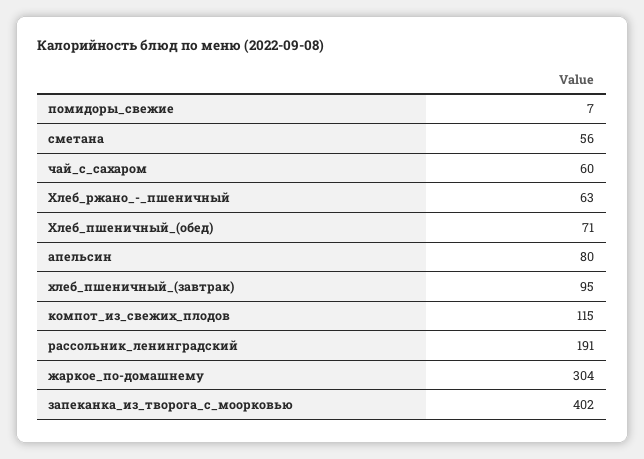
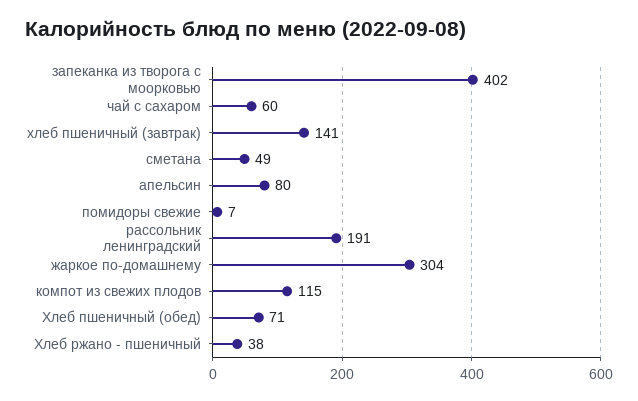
сметана: 56 -> 49
Хлеб_ржано_-_пшеничный: 63 -> 38
хлеб_пшеничный_(завтрак): 95 -> 141

